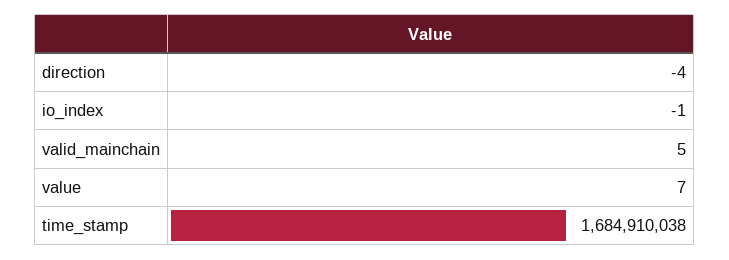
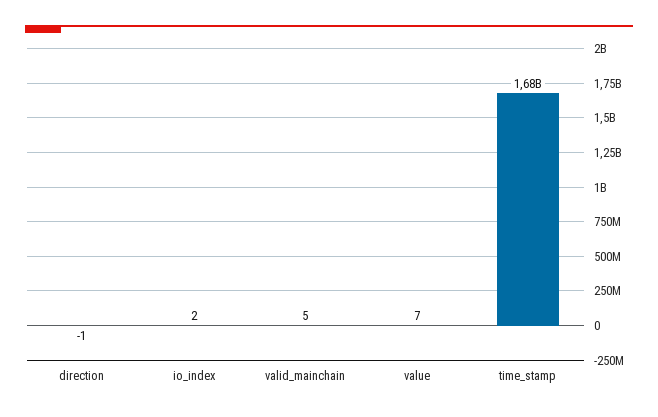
direction: -4 -> -1
io_index: -1 -> 2

